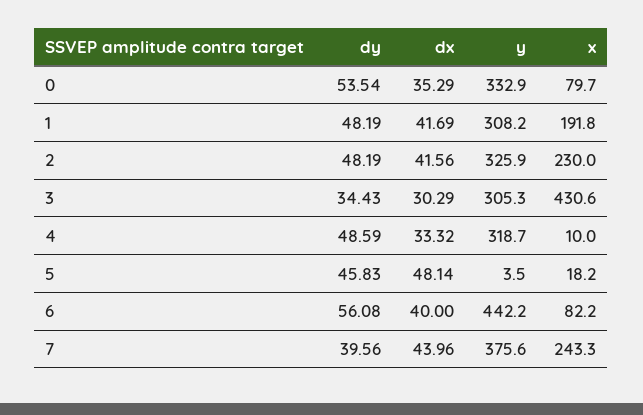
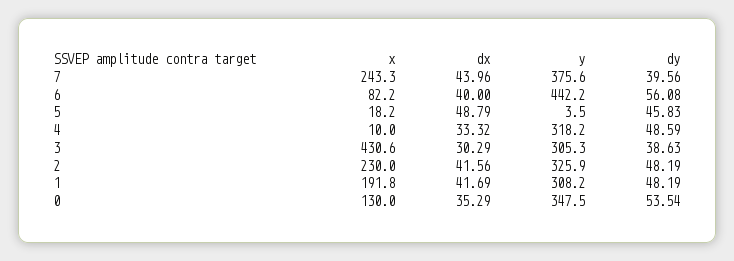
y, 0: 332.9 -> 347.5
x, 0: 79.7 -> 130
dy, 3: 34.43 -> 38.63
y, 4: 318.7 -> 318.2
dx, 5: 48.14 -> 48.79

